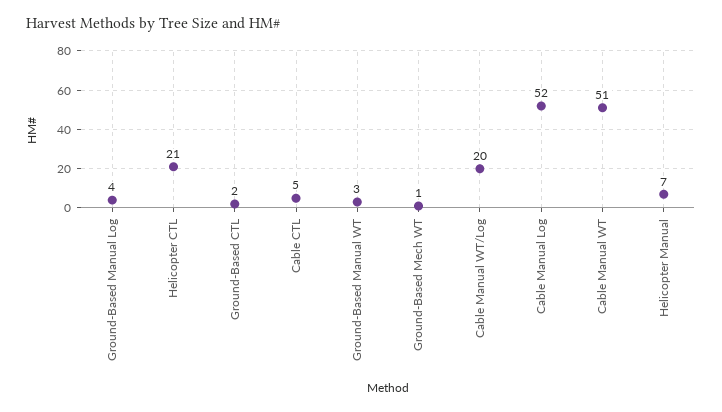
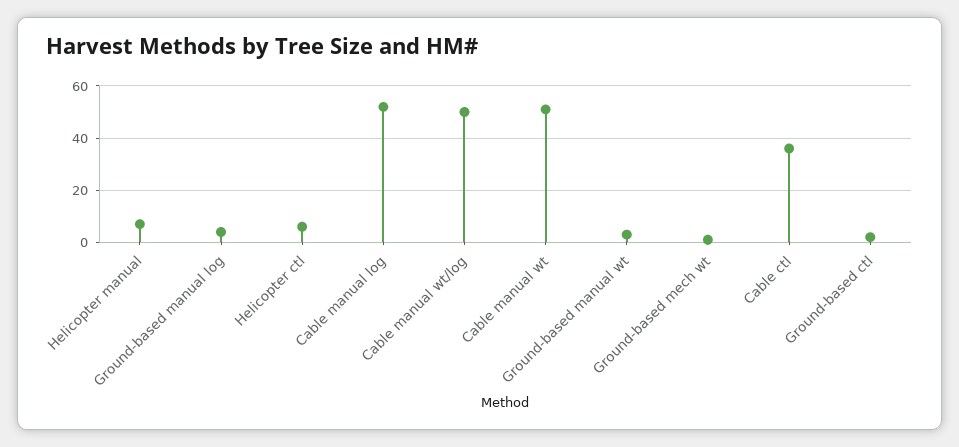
Helicopter CTL: 21 -> 5
Cable CTL: 5 -> 35
Cable Manual WT/Log: 20 -> 50

